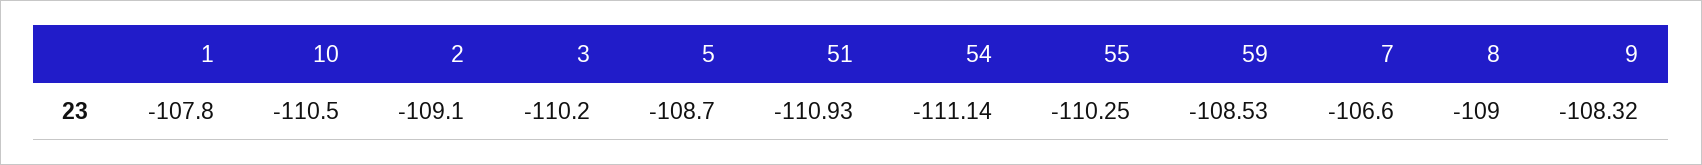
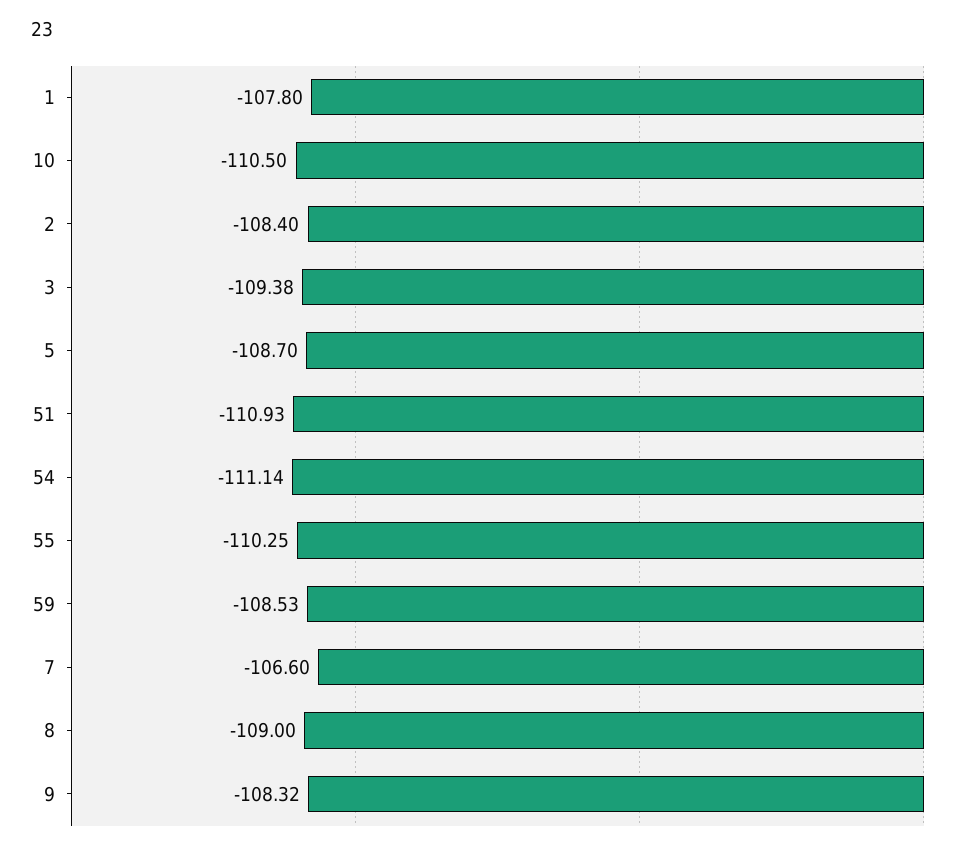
2: -109.1 -> -108.4
3: -110.2 -> -109.38

